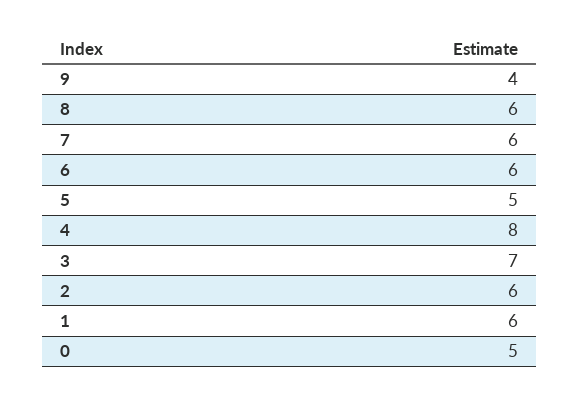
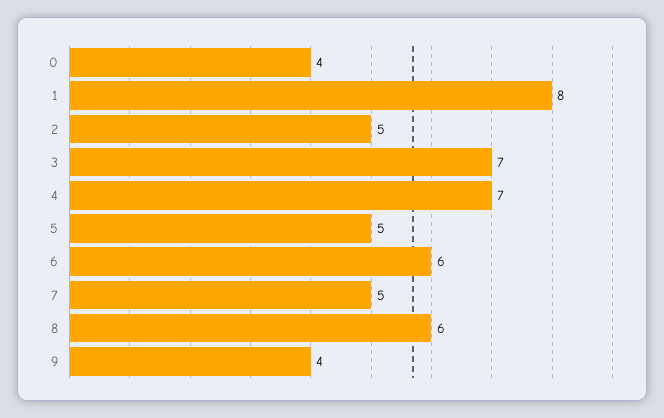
7: 6 -> 5
4: 8 -> 7
2: 6 -> 5
1: 6 -> 8
0: 5 -> 4

